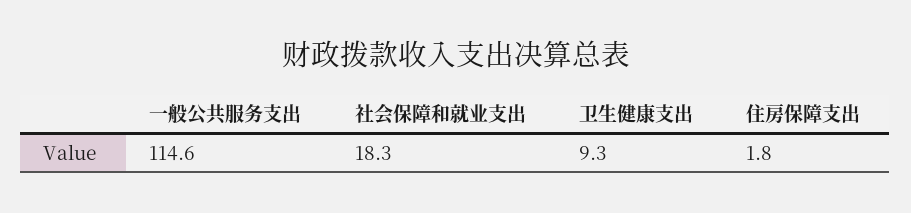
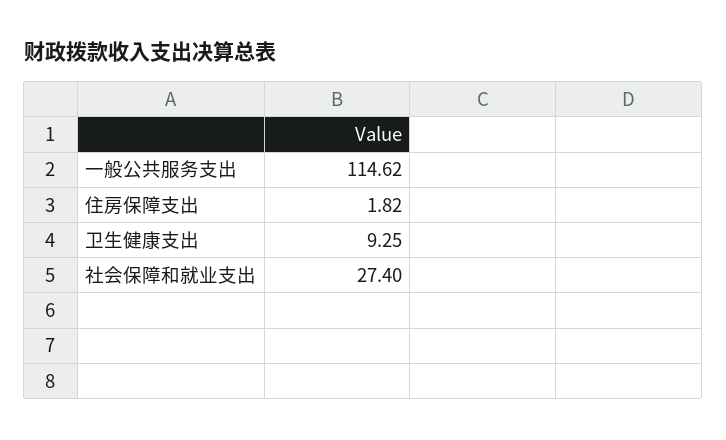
社会保障和就业支出: 18.3 -> 27.4

